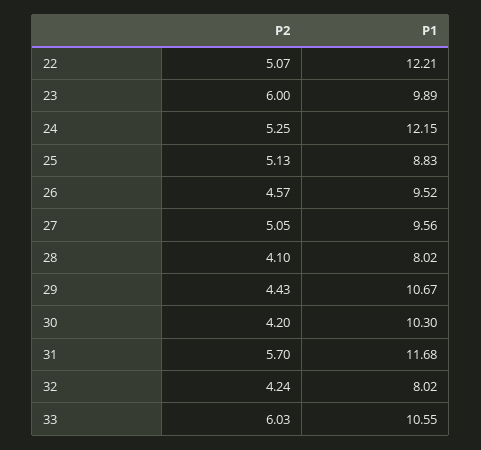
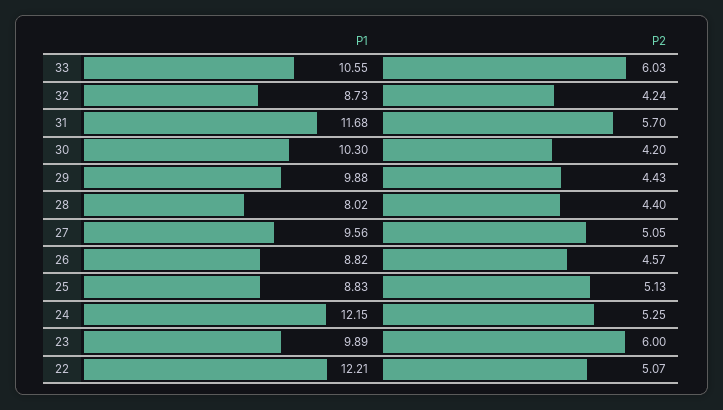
P1, 26: 9.52 -> 8.82
P2, 28: 4.1 -> 4.4
P1, 29: 10.67 -> 9.88
P1, 32: 8.02 -> 8.73

